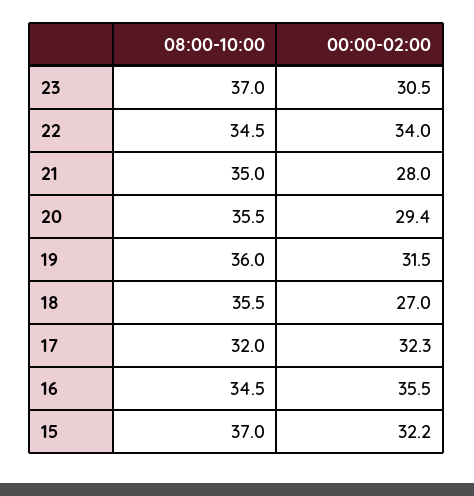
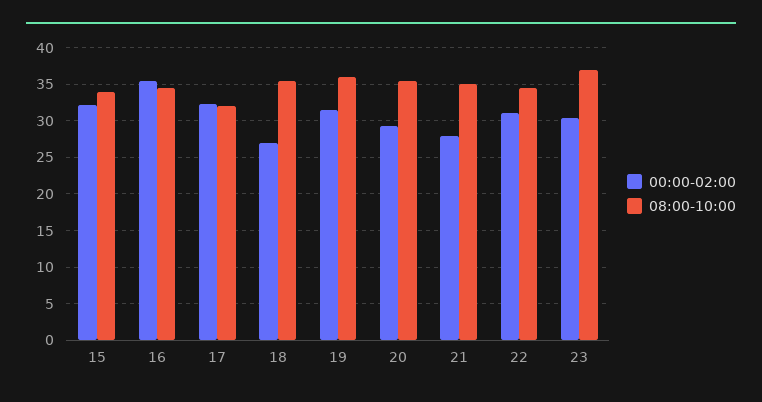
00:00-02:00, 22: 34 -> 31
08:00-10:00, 15: 37 -> 34

